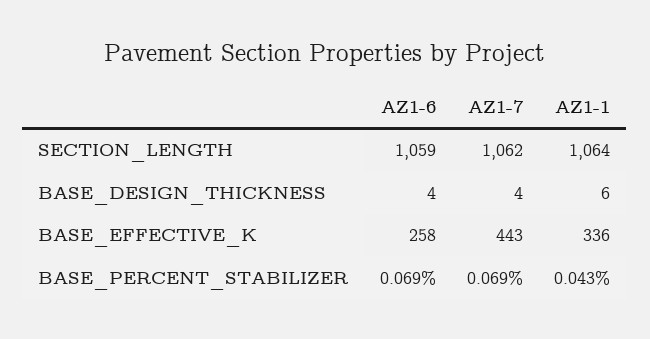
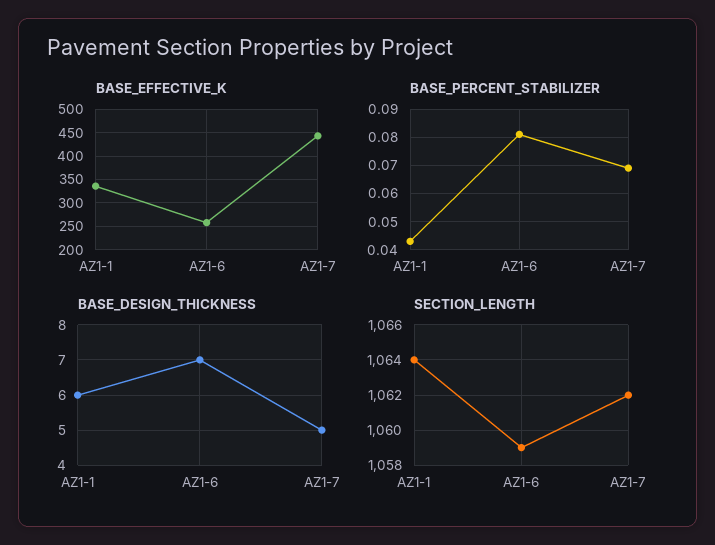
BASE_DESIGN_THICKNESS, AZ1-6: 4 -> 7
BASE_DESIGN_THICKNESS, AZ1-7: 4 -> 5
BASE_PERCENT_STABILIZER, AZ1-6: 0.069 -> 0.08

